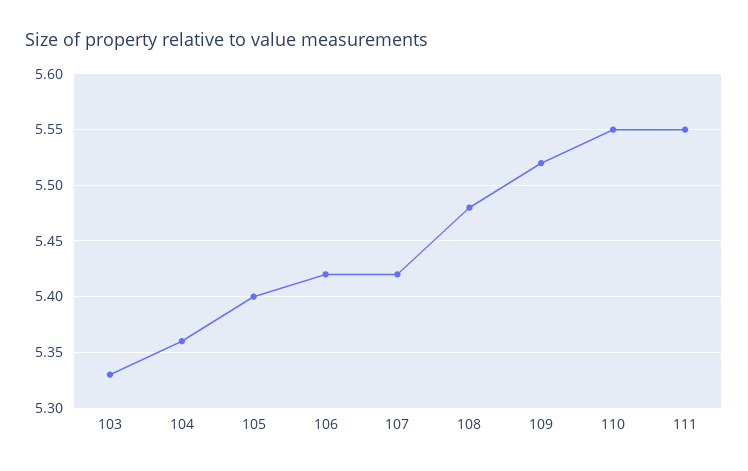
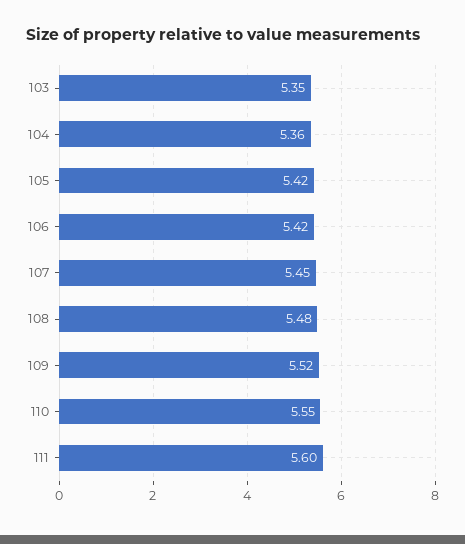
103: 5.33 -> 5.35
105: 5.4 -> 5.42
107: 5.42 -> 5.45
111: 5.55 -> 5.6

